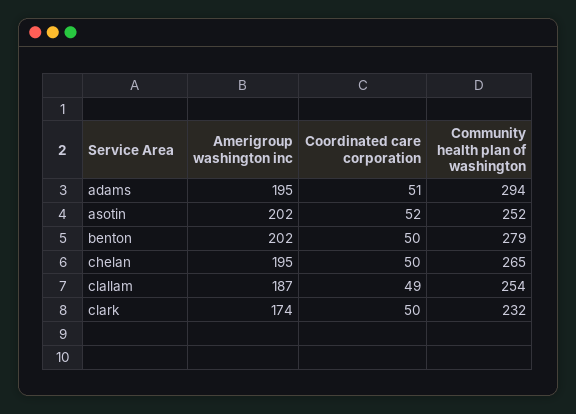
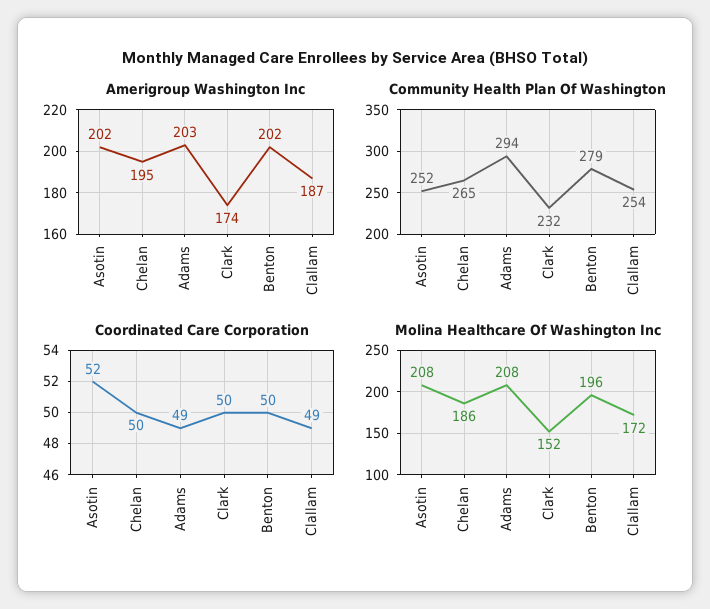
Amerigroup washington inc, adams: 195 -> 203
Coordinated care corporation, adams: 51 -> 49
Molina Healthcare Of Washington Inc, asotin: none -> 208
Molina Healthcare Of Washington Inc, chelan: none -> 186
Molina Healthcare Of Washington Inc, adams: none -> 208
Molina Healthcare Of Washington Inc, clark: none -> 152
Molina Healthcare Of Washington Inc, benton: none -> 196
Molina Healthcare Of Washington Inc, clallam: none -> 172

